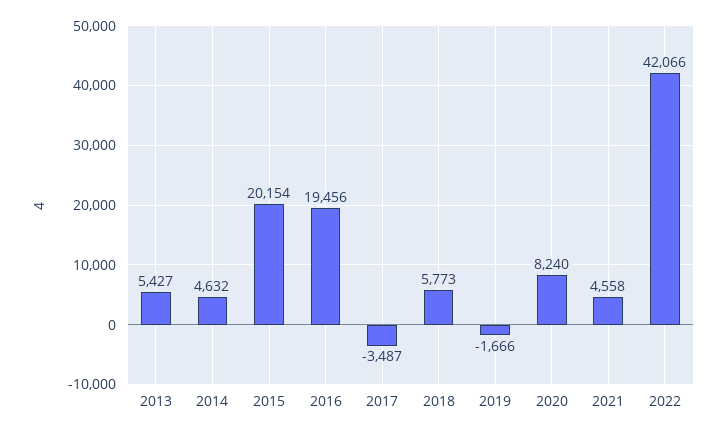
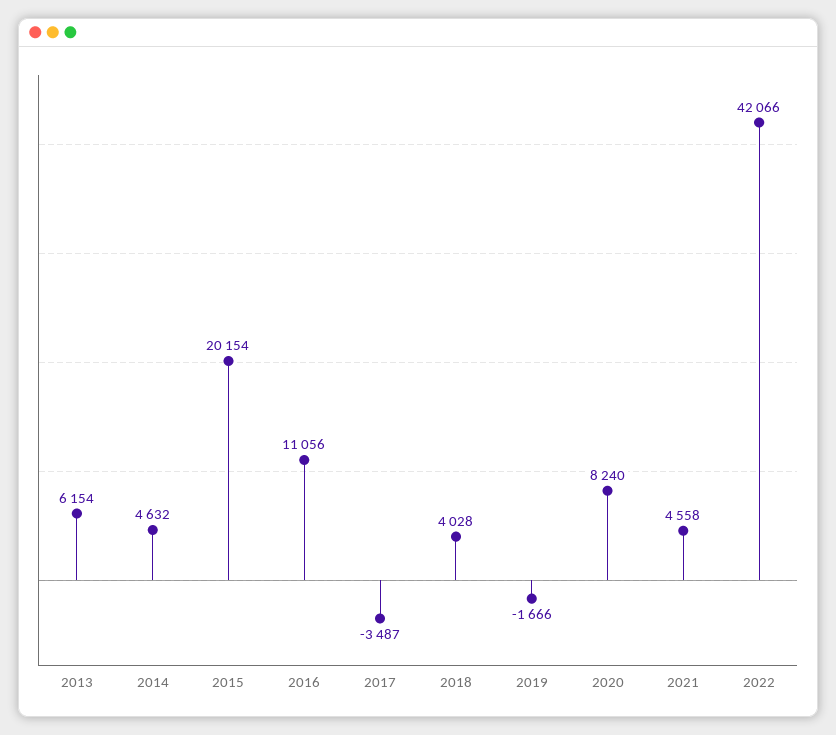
2013: 5427 -> 6154
2016: 19456 -> 11056
2018: 5773 -> 4028

